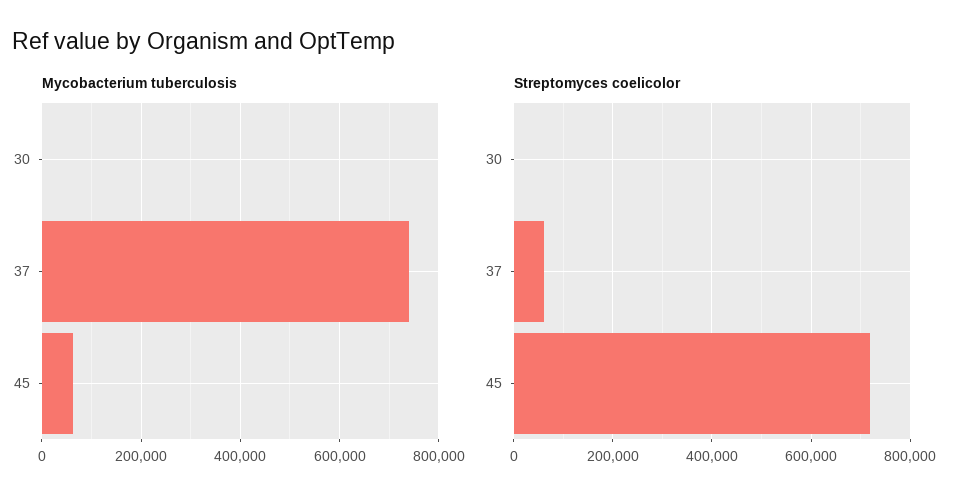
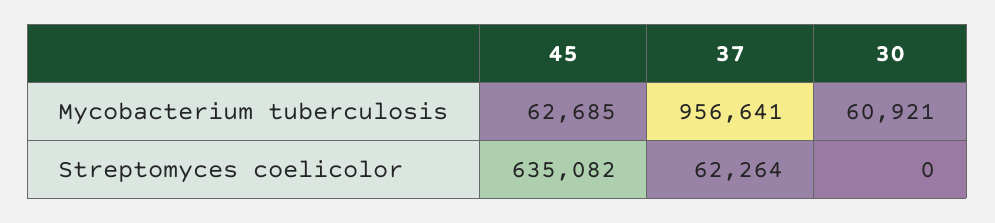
Mycobacterium tuberculosis, 30: 0 -> 60921
Mycobacterium tuberculosis, 37: 740000 -> 956641
Streptomyces coelicolor, 45: 720000 -> 635082

